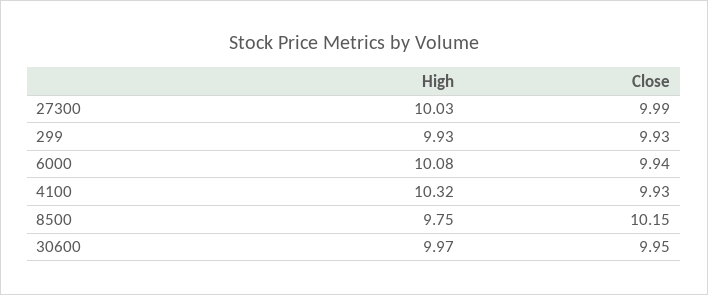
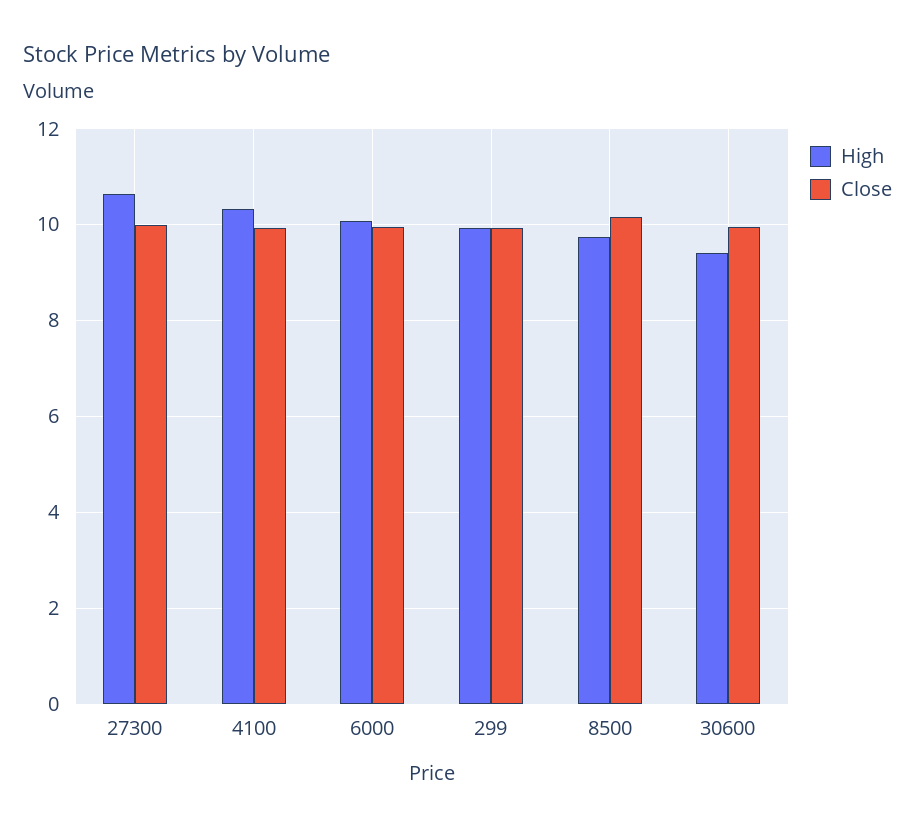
High, 27300: 10.03 -> 10.6
High, 30600: 9.97 -> 9.4

